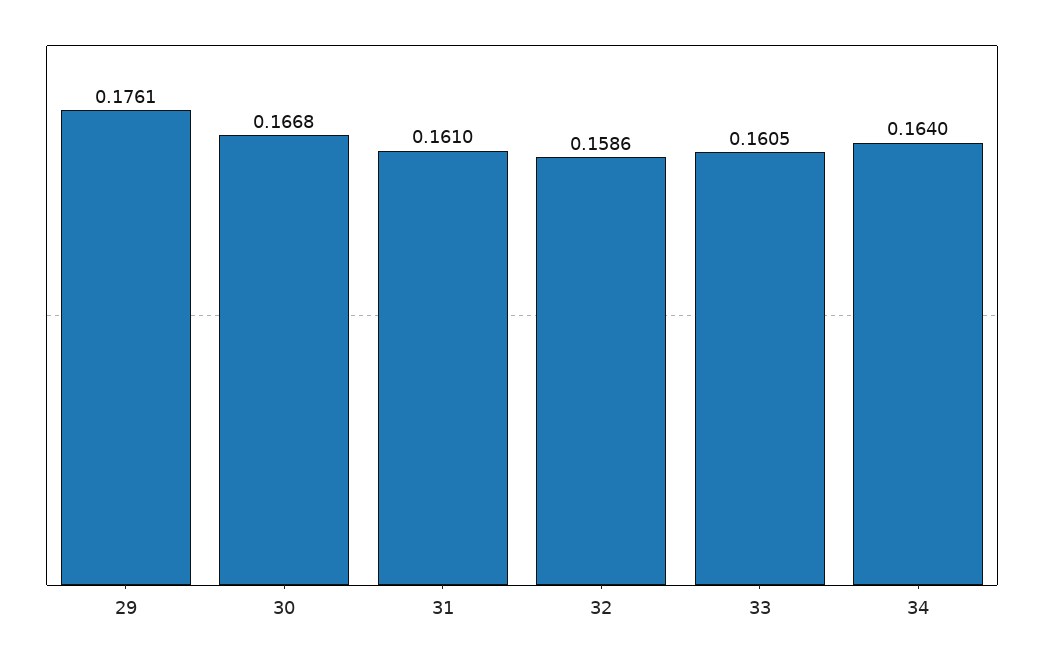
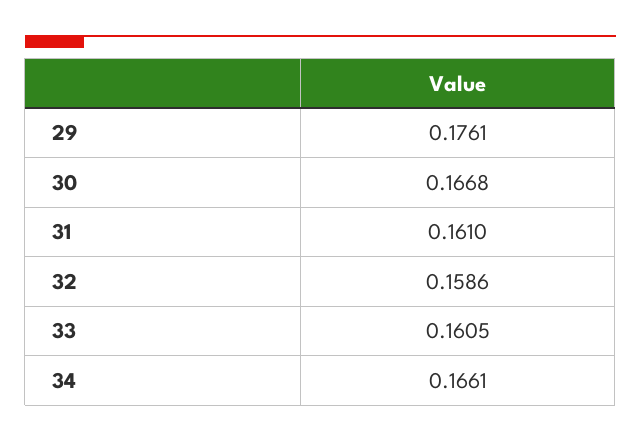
34: 0.164 -> 0.1661

